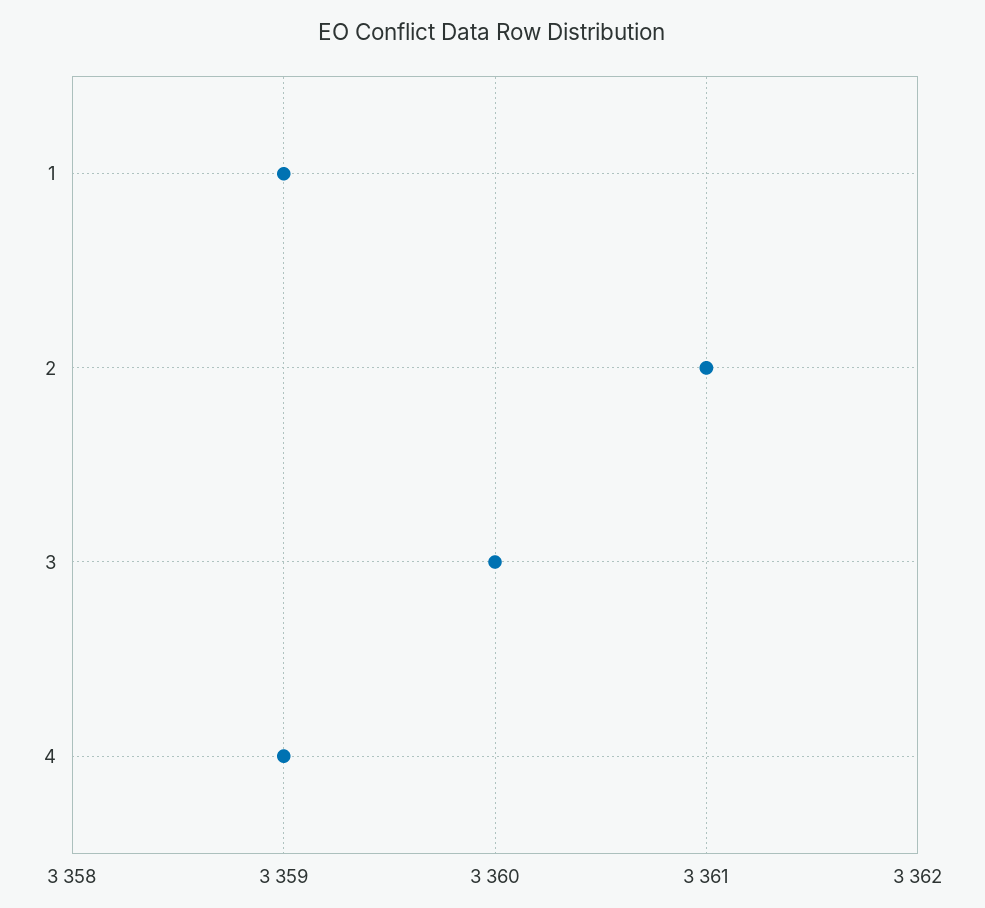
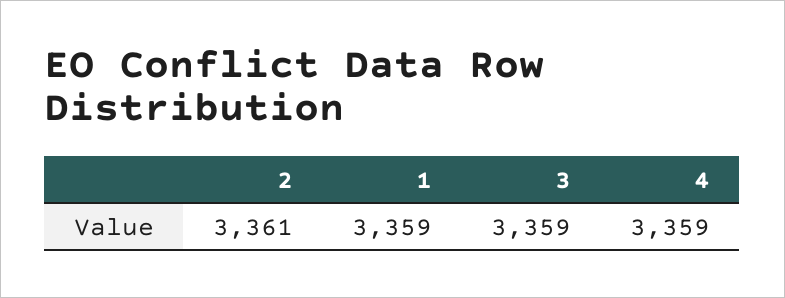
3: 3360 -> 3359

